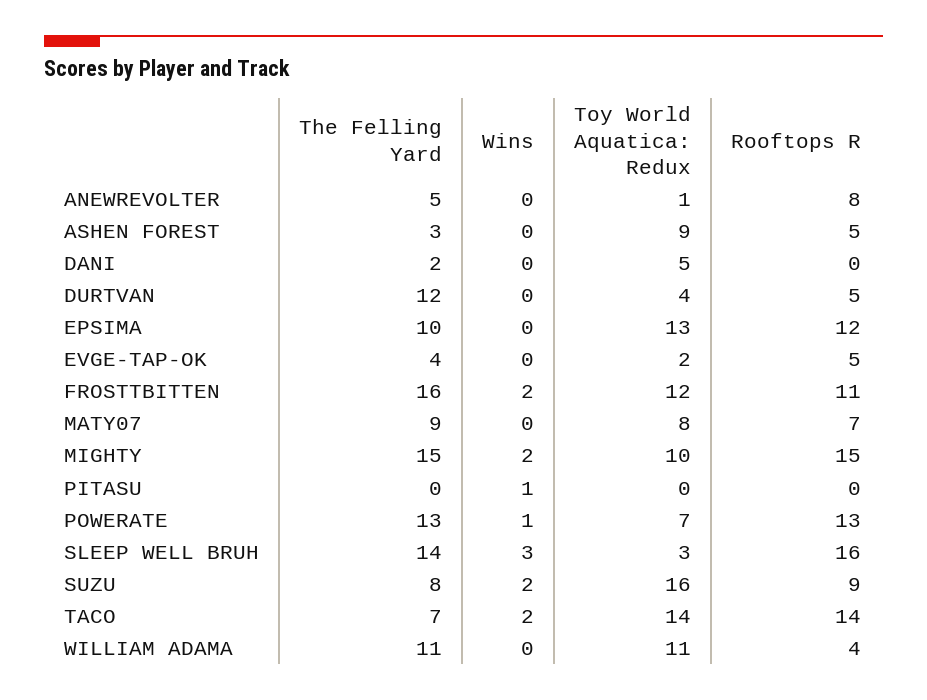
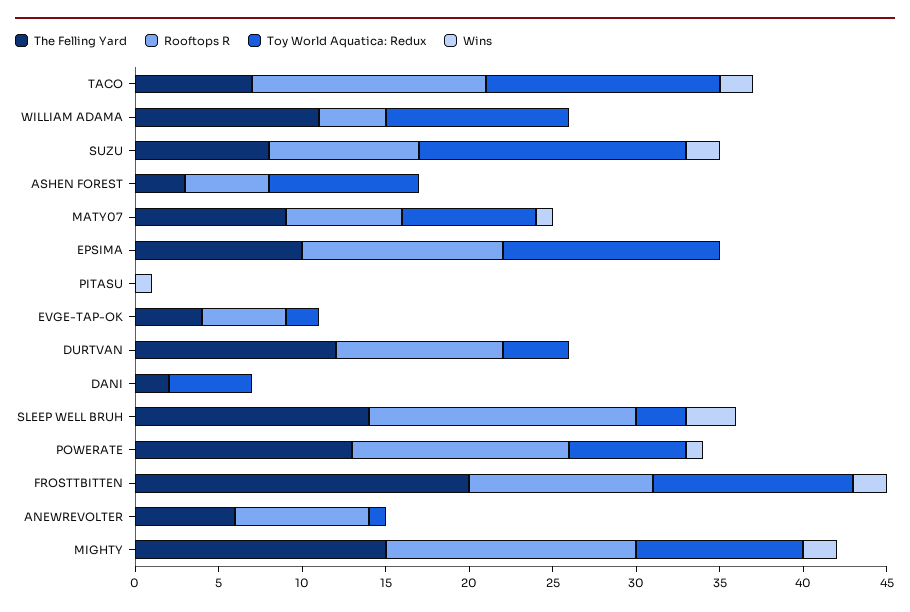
The Felling Yard, ANEWREVOLTER: 5 -> 6
Rooftops R, DURTVAN: 5 -> 10
The Felling Yard, FROSTTBITTEN: 16 -> 20
Wins, MATY07: 0 -> 1

